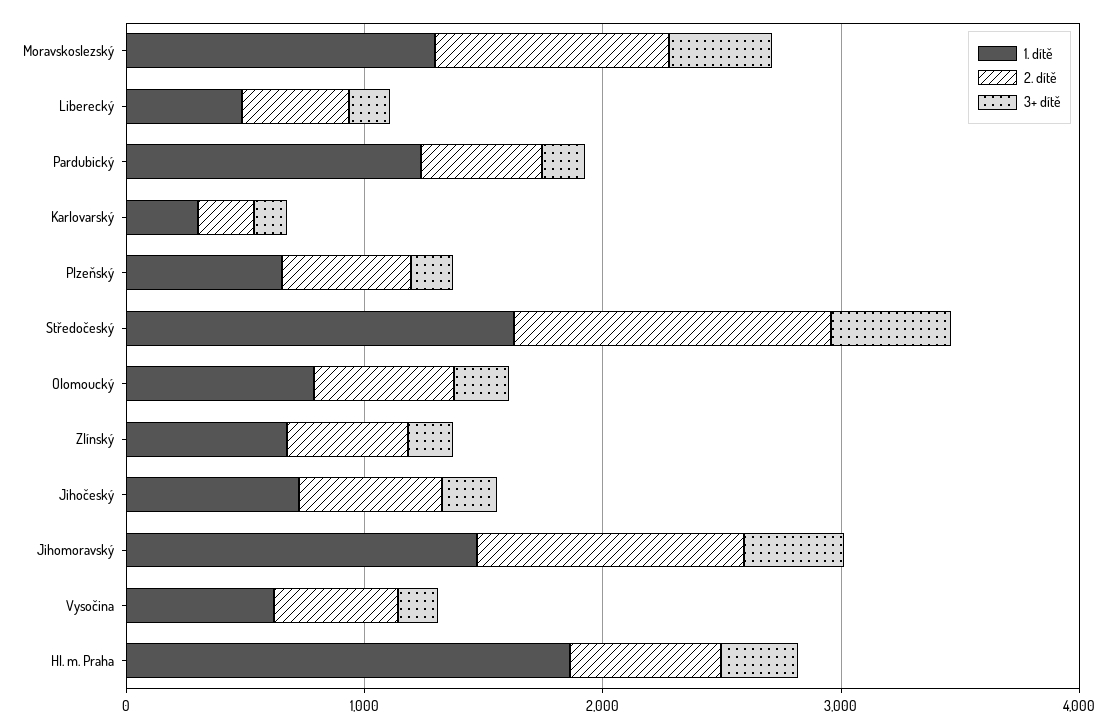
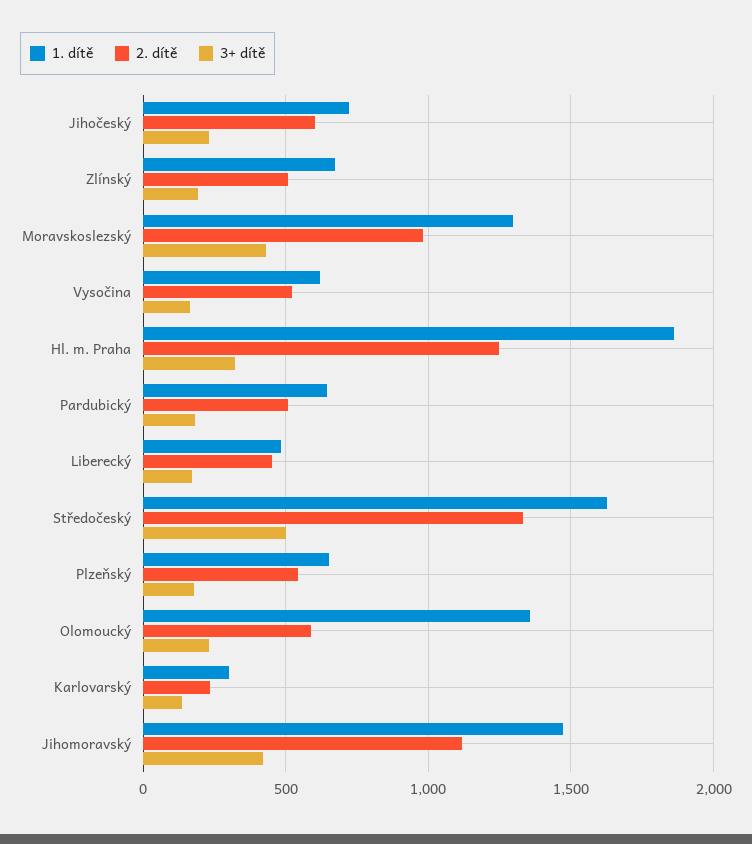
1. dítě, Pardubický: 1200 -> 650
1. dítě, Olomoucký: 800 -> 1350
2. dítě, Hl. m. Praha: 600 -> 1250

